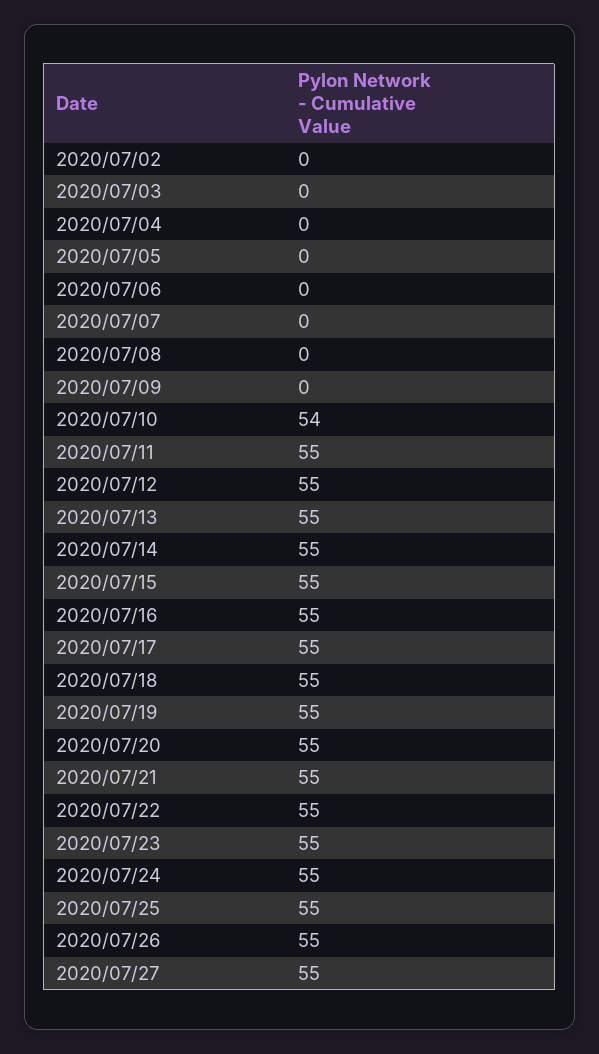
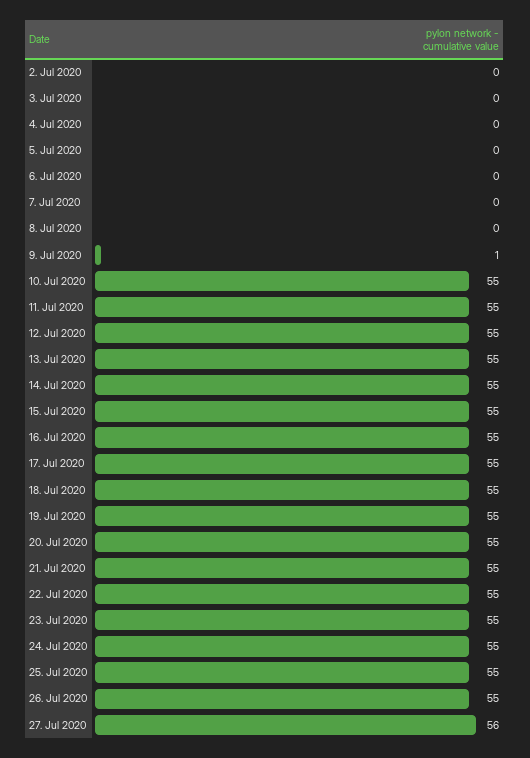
2020/07/09: 0 -> 1
2020/07/10: 54 -> 55
2020/07/27: 55 -> 56

